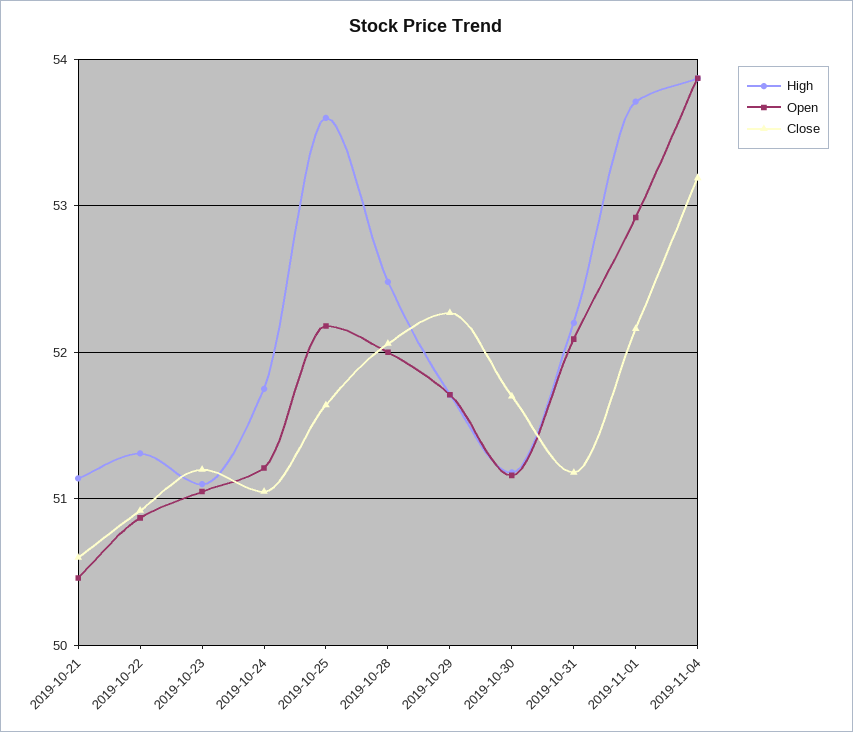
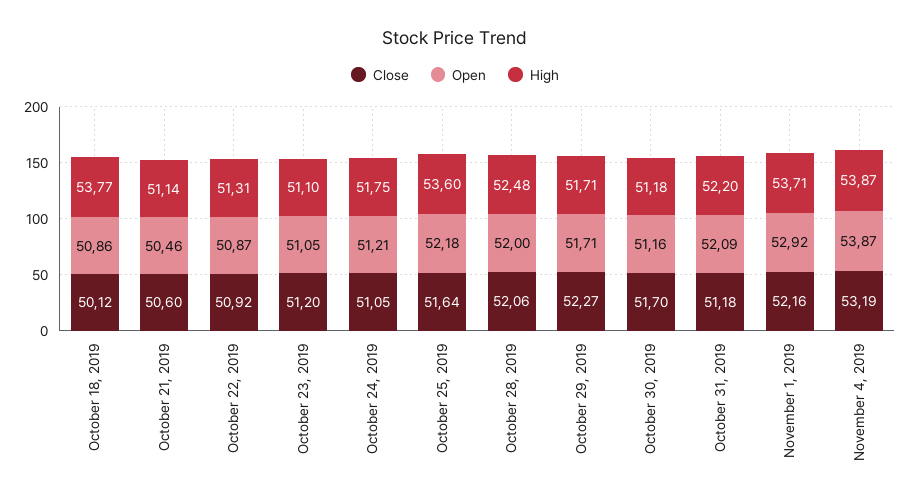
Close, October 18, 2019: none -> 50.12
Open, October 18, 2019: none -> 50.86
High, October 18, 2019: none -> 53.77

